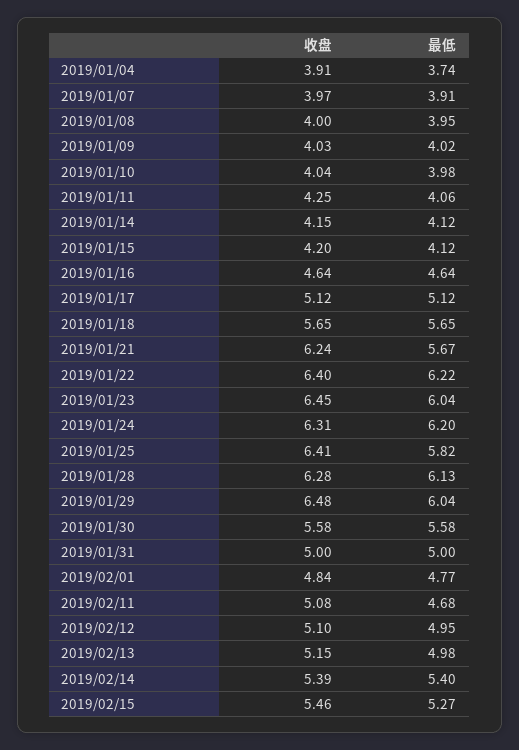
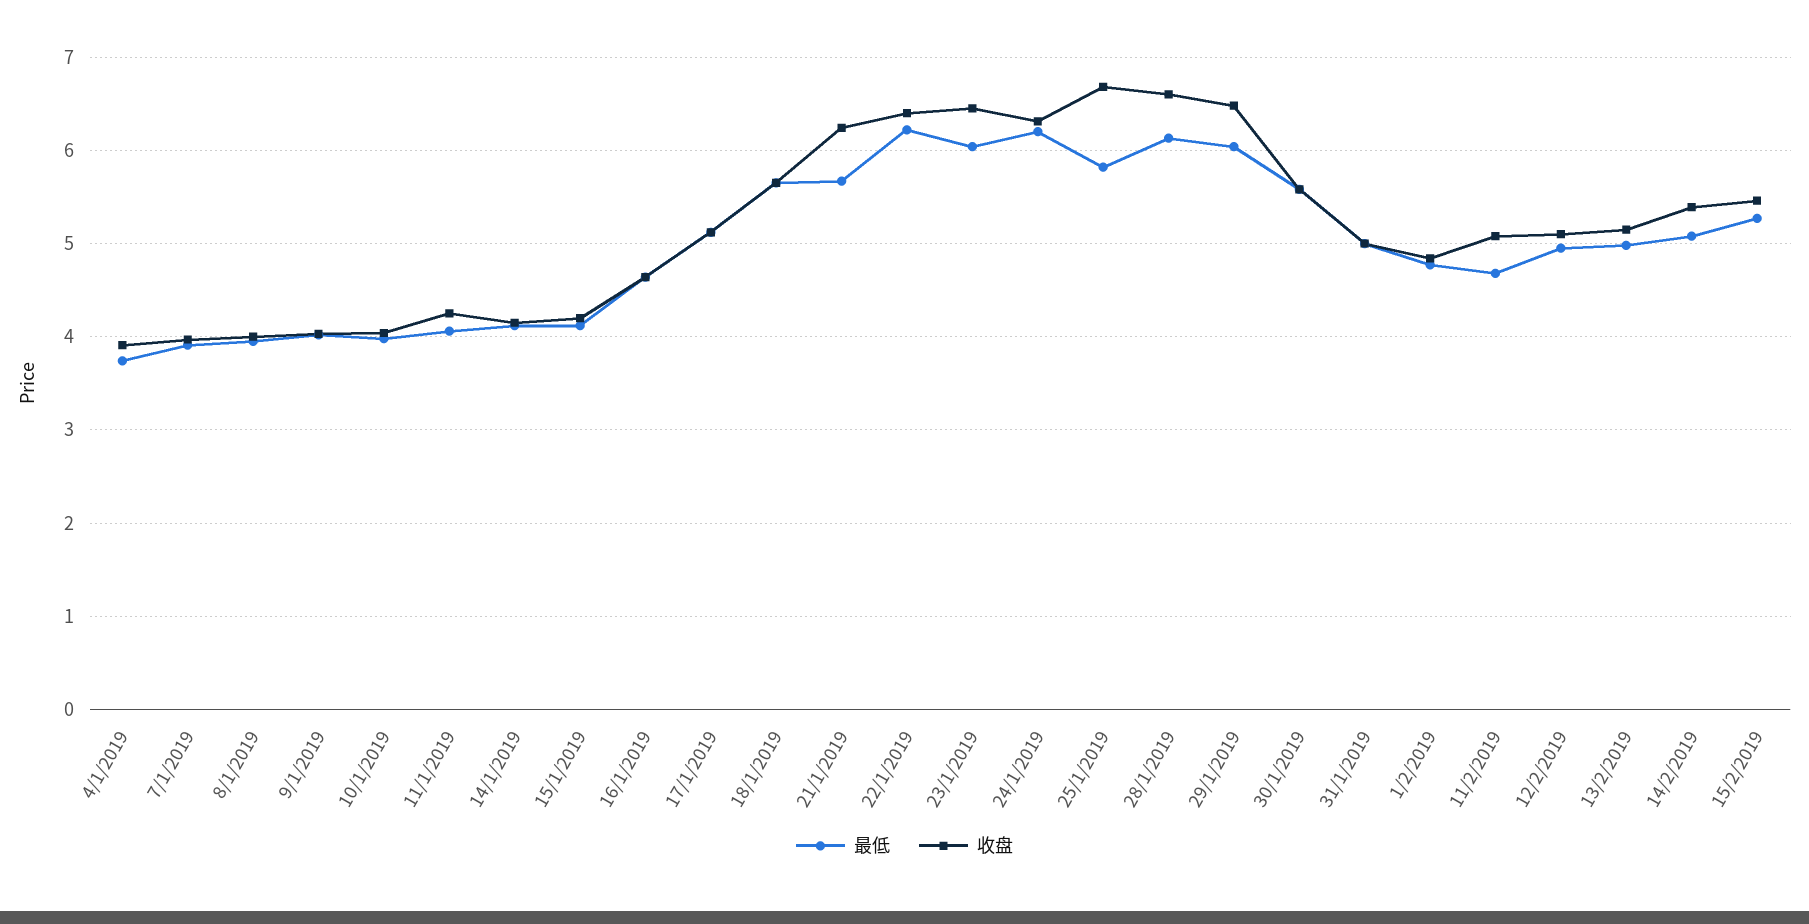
收盘, 2019/01/25: 6.41 -> 6.7
收盘, 2019/01/28: 6.28 -> 6.6
最低, 2019/02/14: 5.4 -> 5.1

